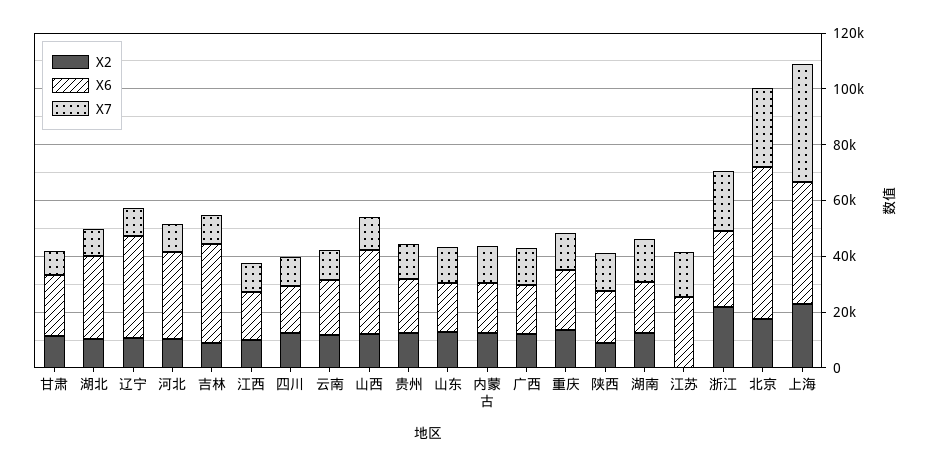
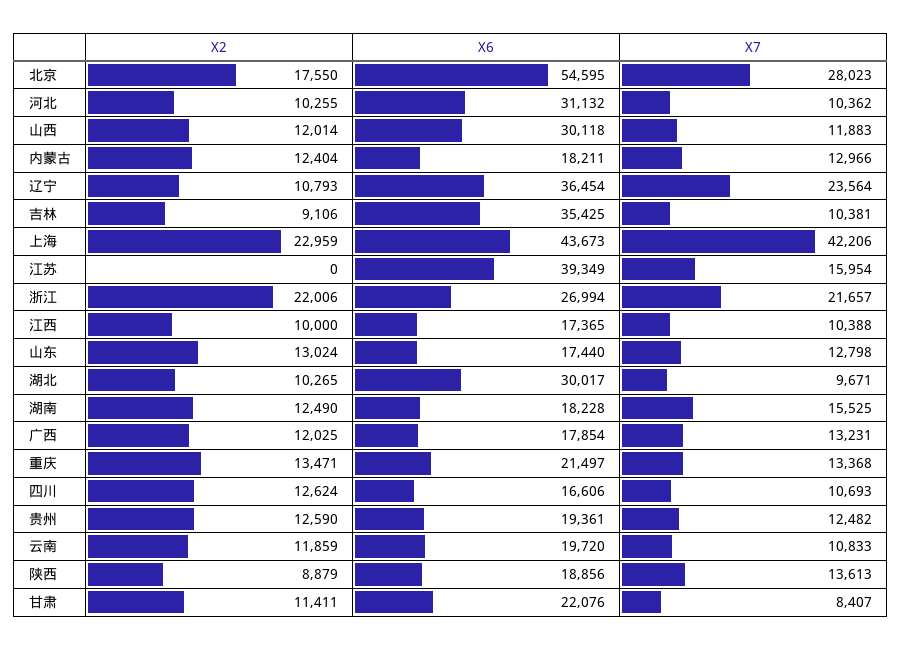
X7, 辽宁: 10000 -> 23564
X6, 江苏: 25000 -> 39349

